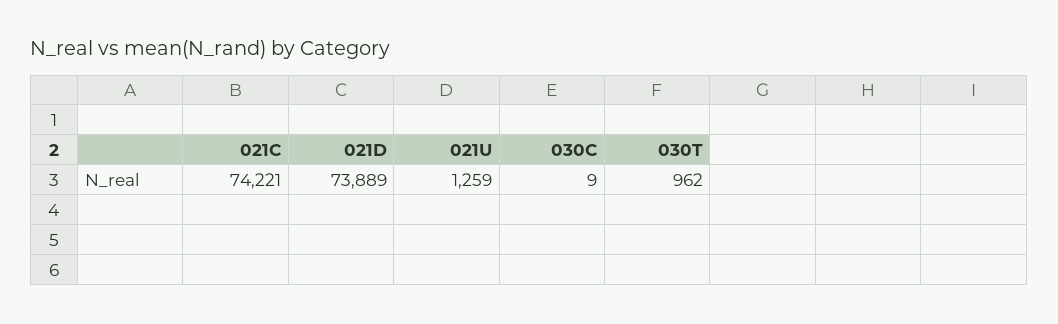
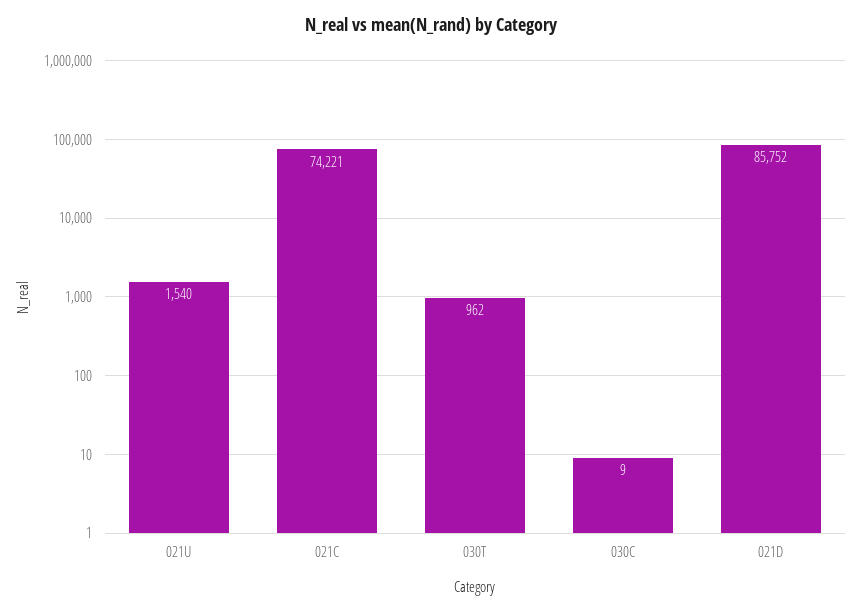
021D: 73889 -> 85752
021U: 1259 -> 1540

